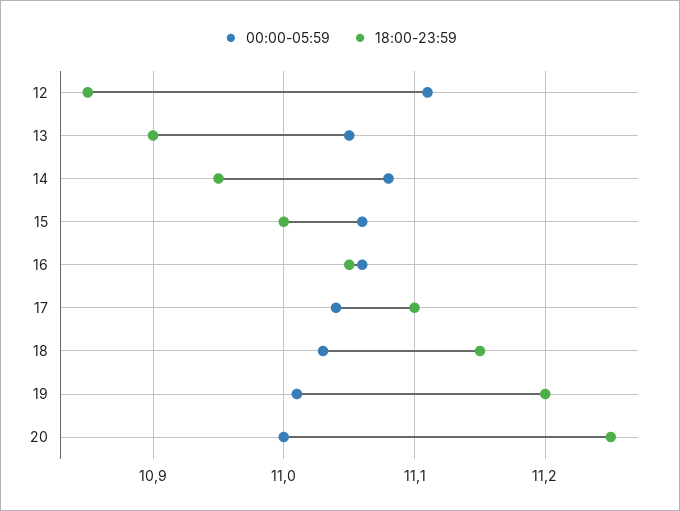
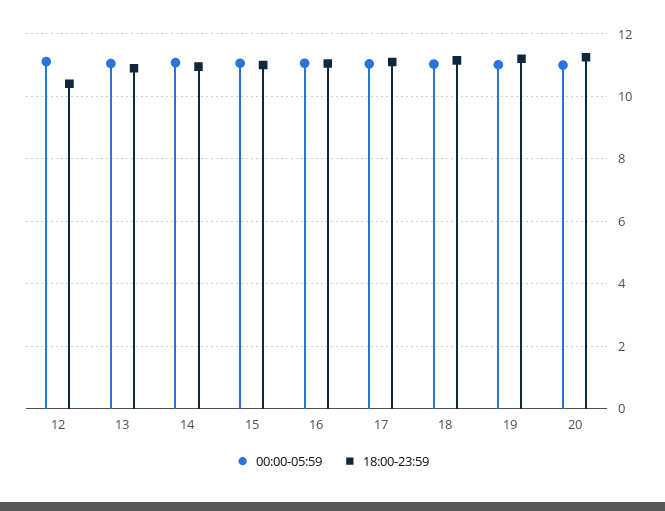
18:00-23:59, 12: 10.85 -> 10.4

